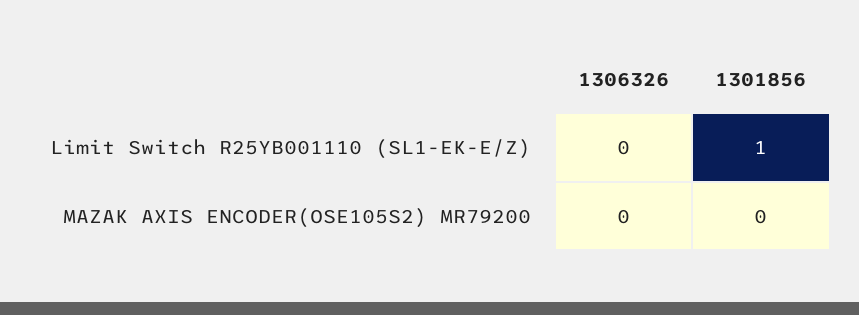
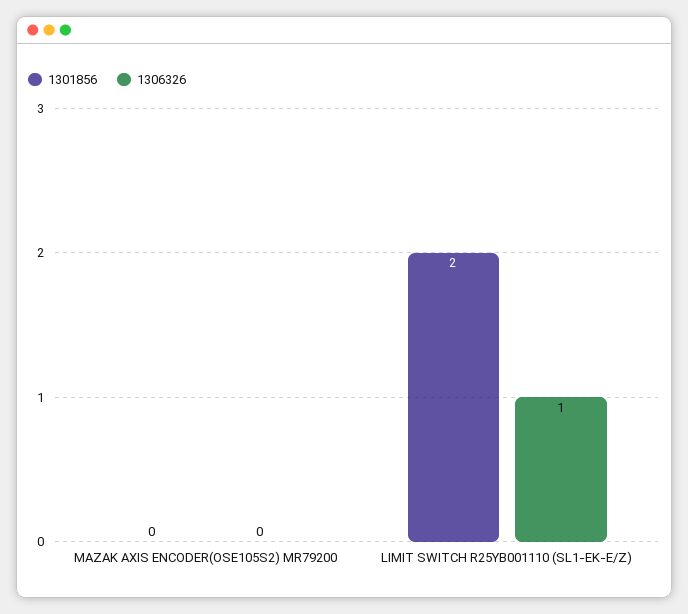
1306326, Limit Switch R25YB001110 (SL1-EK-E/Z): 0 -> 1
1301856, Limit Switch R25YB001110 (SL1-EK-E/Z): 1 -> 2

